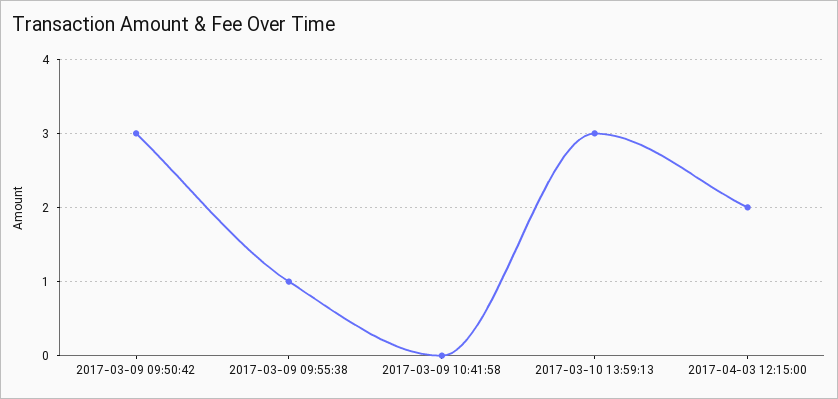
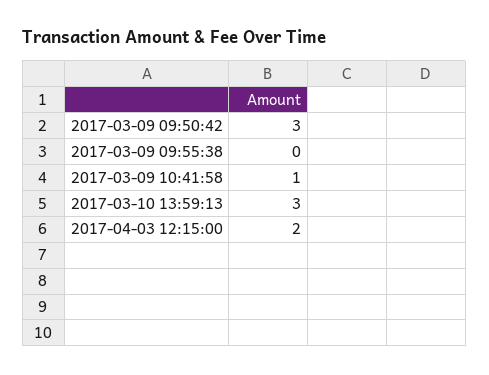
2017-03-09 09:55:38: 1 -> 0
2017-03-09 10:41:58: 0 -> 1

